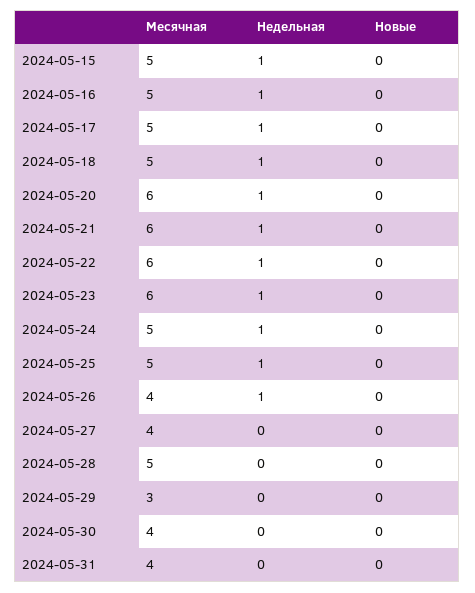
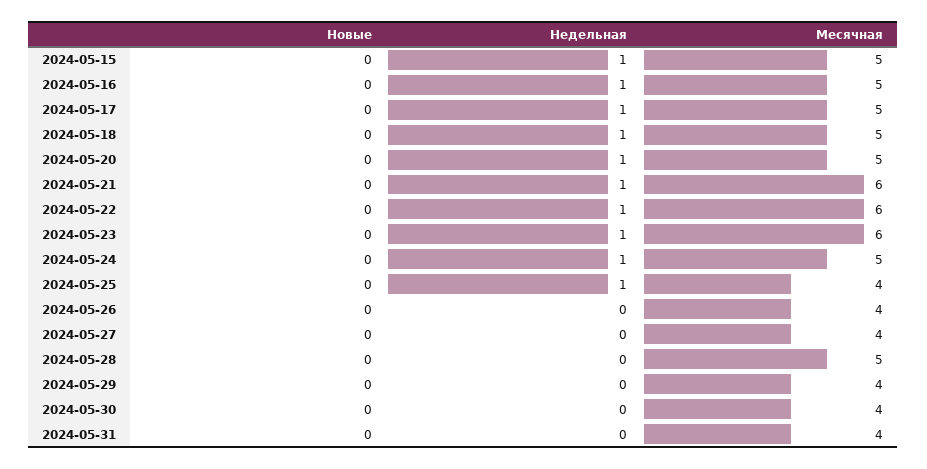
Месячная, 2024-05-20: 6 -> 5
Месячная, 2024-05-25: 5 -> 4
Недельная, 2024-05-26: 1 -> 0
Месячная, 2024-05-29: 3 -> 4

